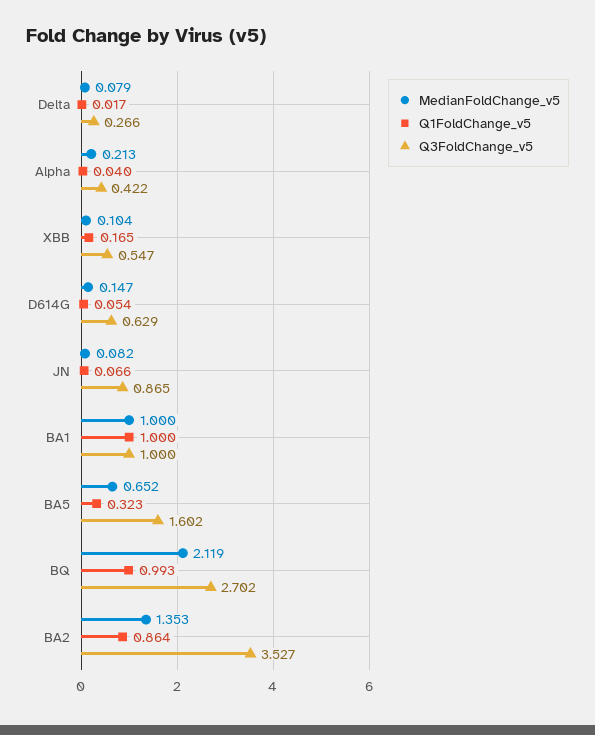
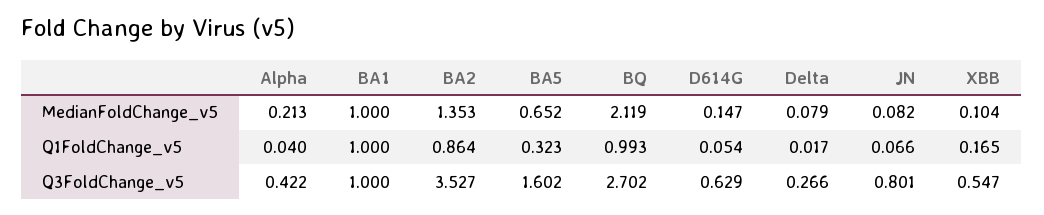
Q3FoldChange_v5, JN: 0.865 -> 0.801

